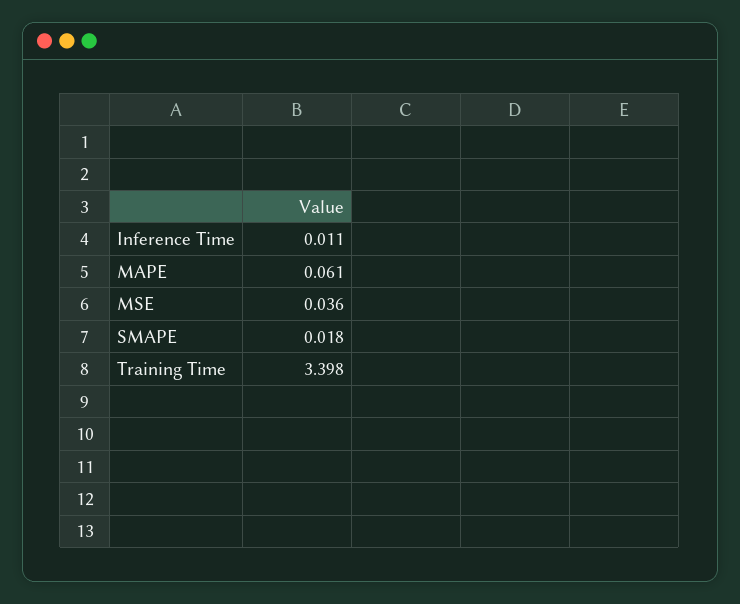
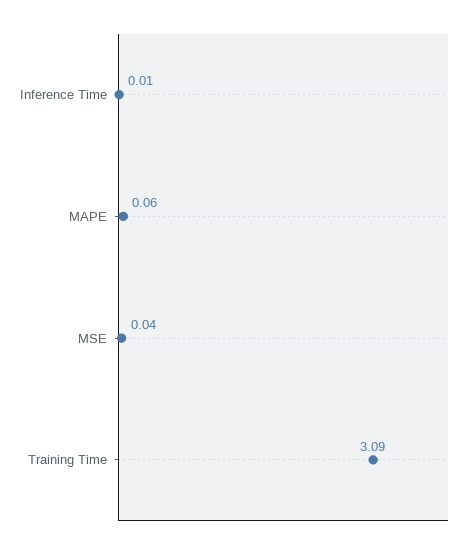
SMAPE: 0.018 -> none
Training Time: 3.398 -> 3.09

